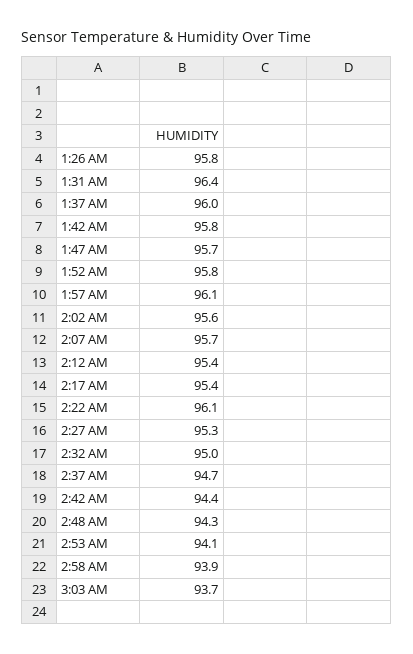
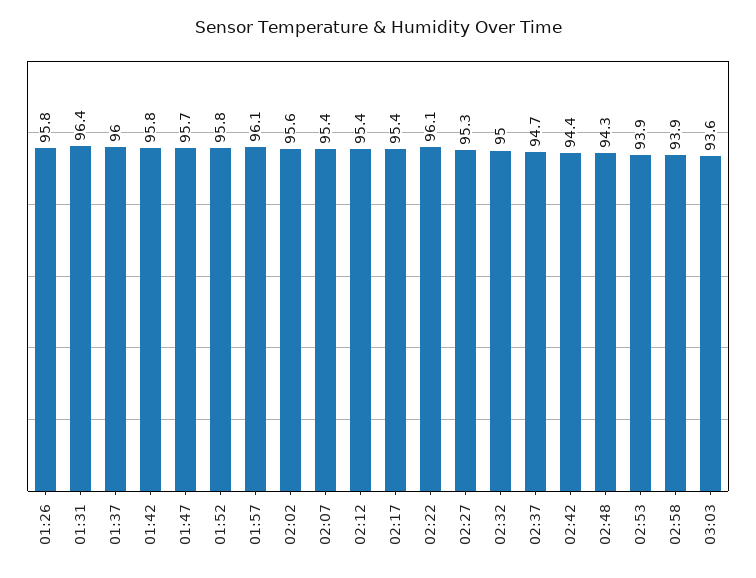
2:07 AM: 95.7 -> 95.4
2:53 AM: 94.1 -> 93.9
3:03 AM: 93.7 -> 93.6

